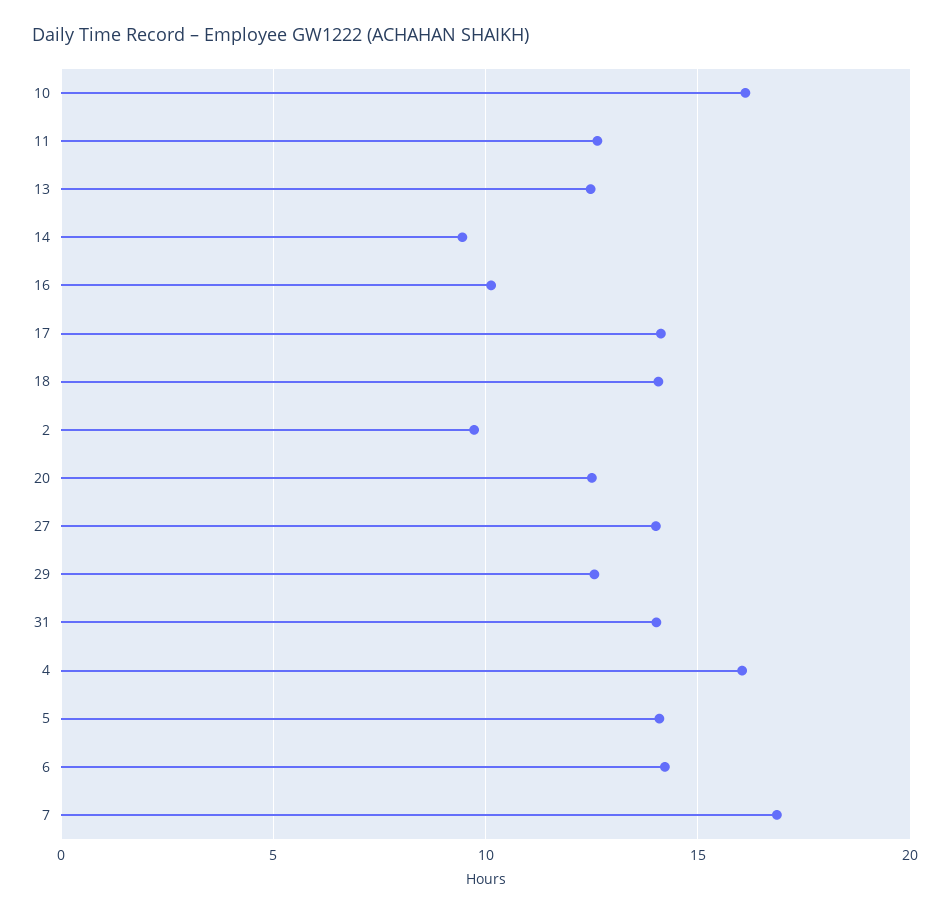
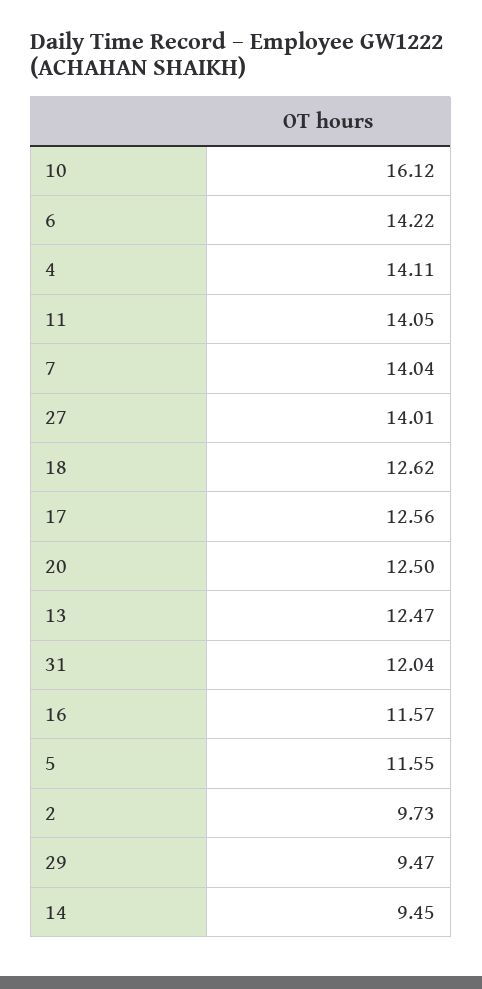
11: 12.5 -> 14.05
16: 10 -> 11.57
17: 14 -> 12.56
18: 14 -> 12.62
29: 12.5 -> 9.47
31: 14 -> 12.04
4: 16 -> 14.11
5: 14 -> 11.55
7: 17 -> 14.04

